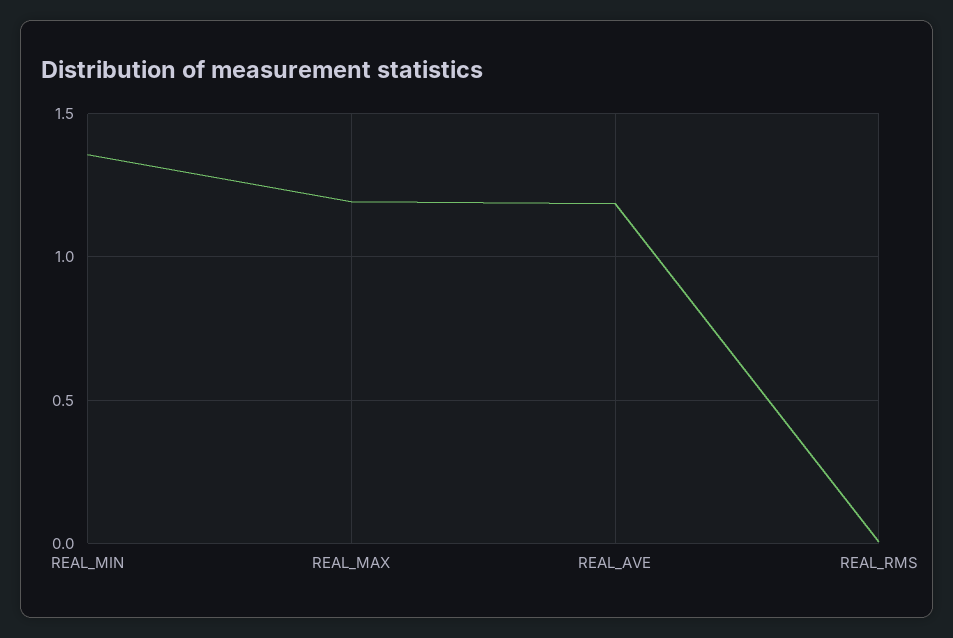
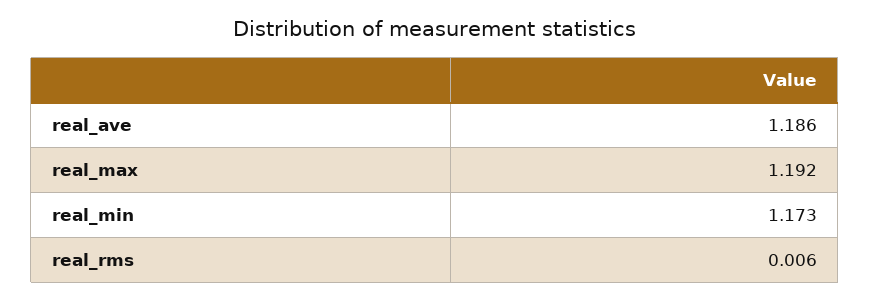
REAL_MIN: 1.35 -> 1.173

